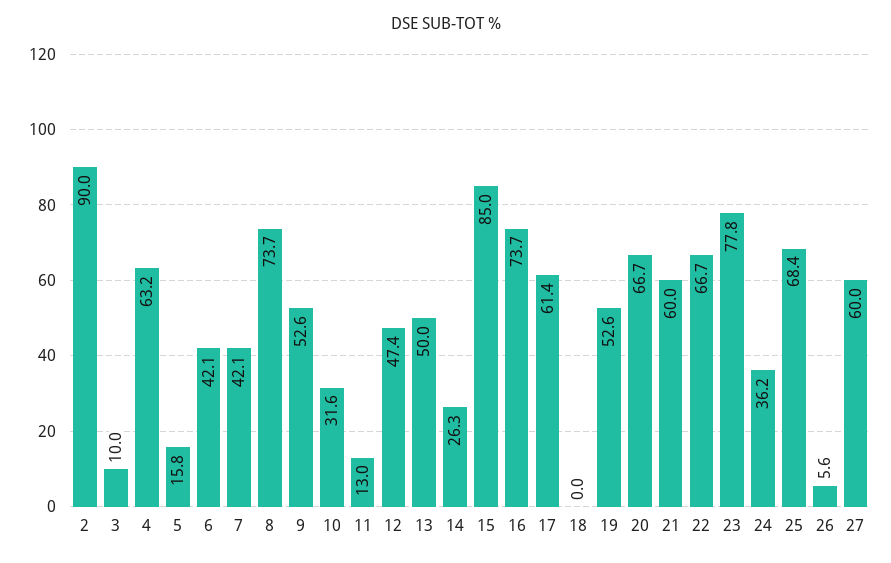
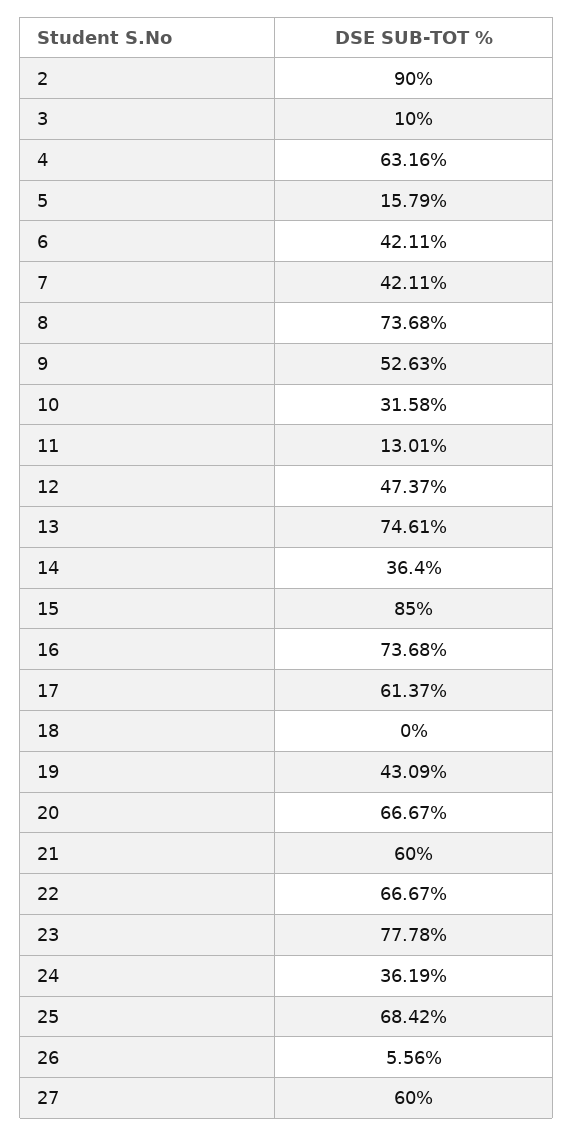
13: 50 -> 74.61
14: 26.3 -> 36.4
19: 52.6 -> 43.09

